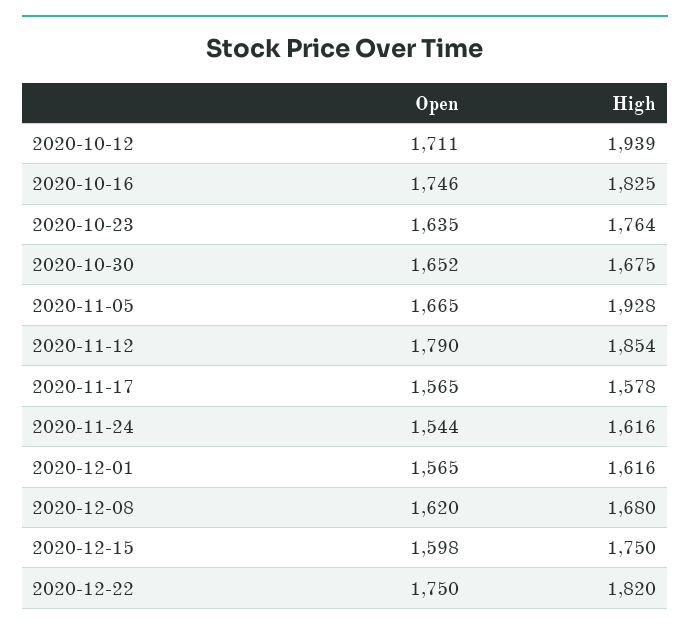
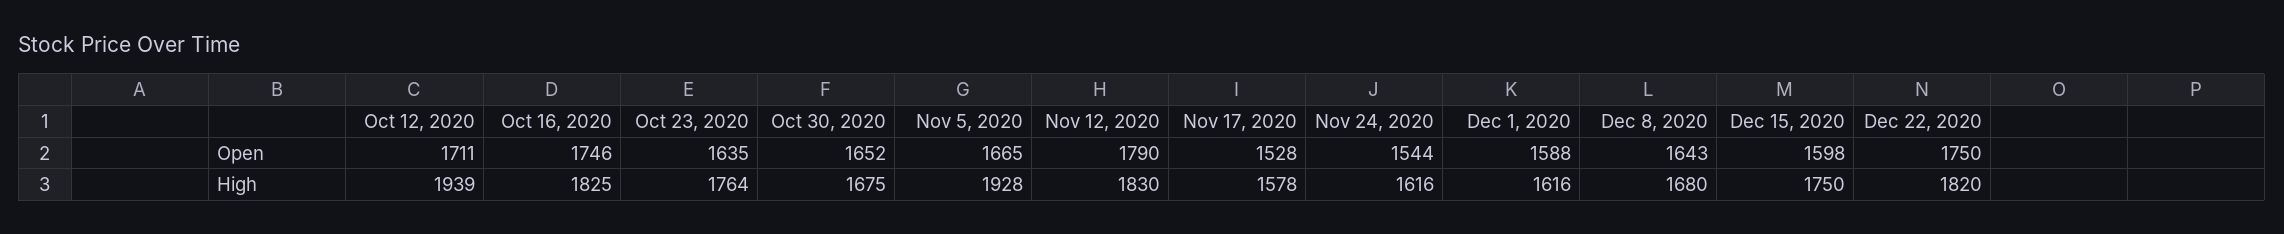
High, 2020-11-12: 1854 -> 1830
Open, 2020-11-17: 1565 -> 1528
Open, 2020-12-01: 1565 -> 1588
Open, 2020-12-08: 1620 -> 1643

